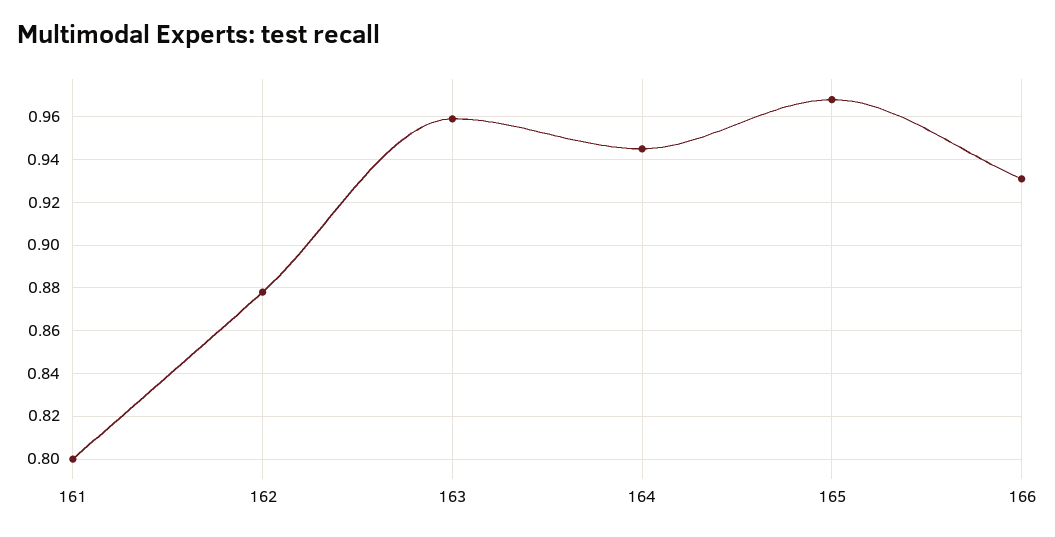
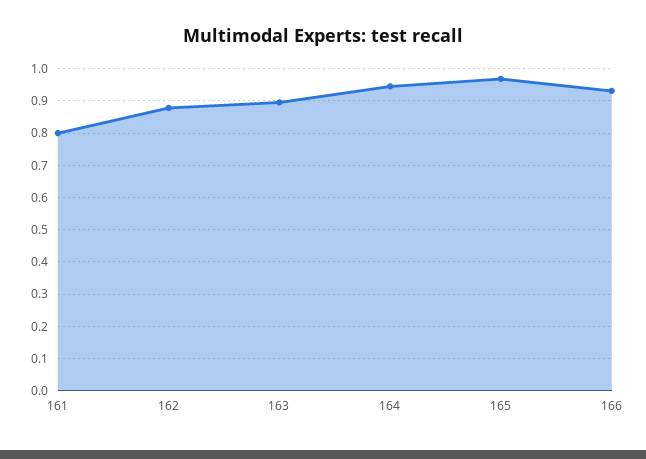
163: 0.96 -> 0.9

